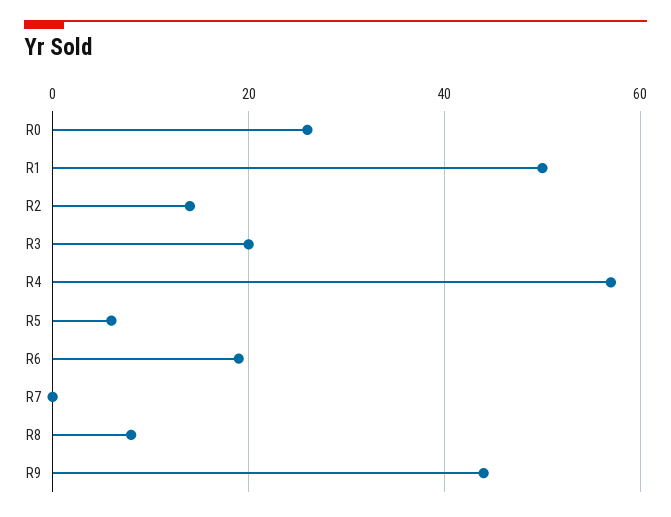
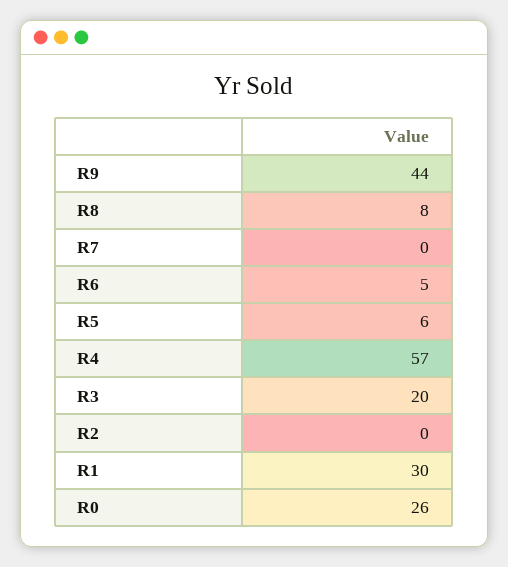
R1: 50 -> 30
R2: 15 -> 0
R6: 20 -> 5

